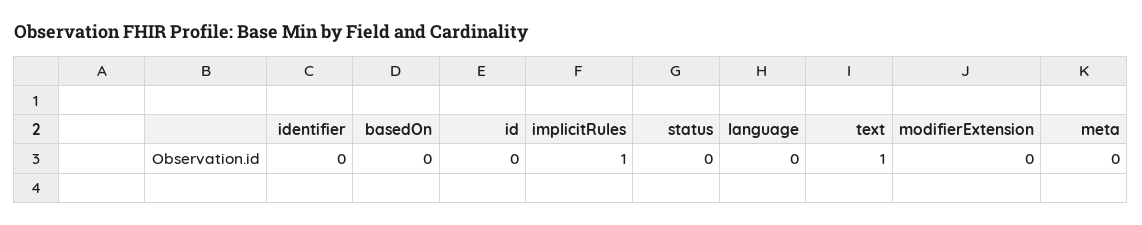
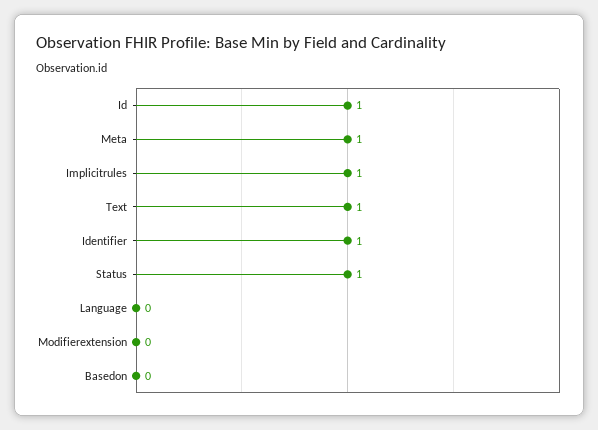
identifier: 0 -> 1
id: 0 -> 1
status: 0 -> 1
meta: 0 -> 1

